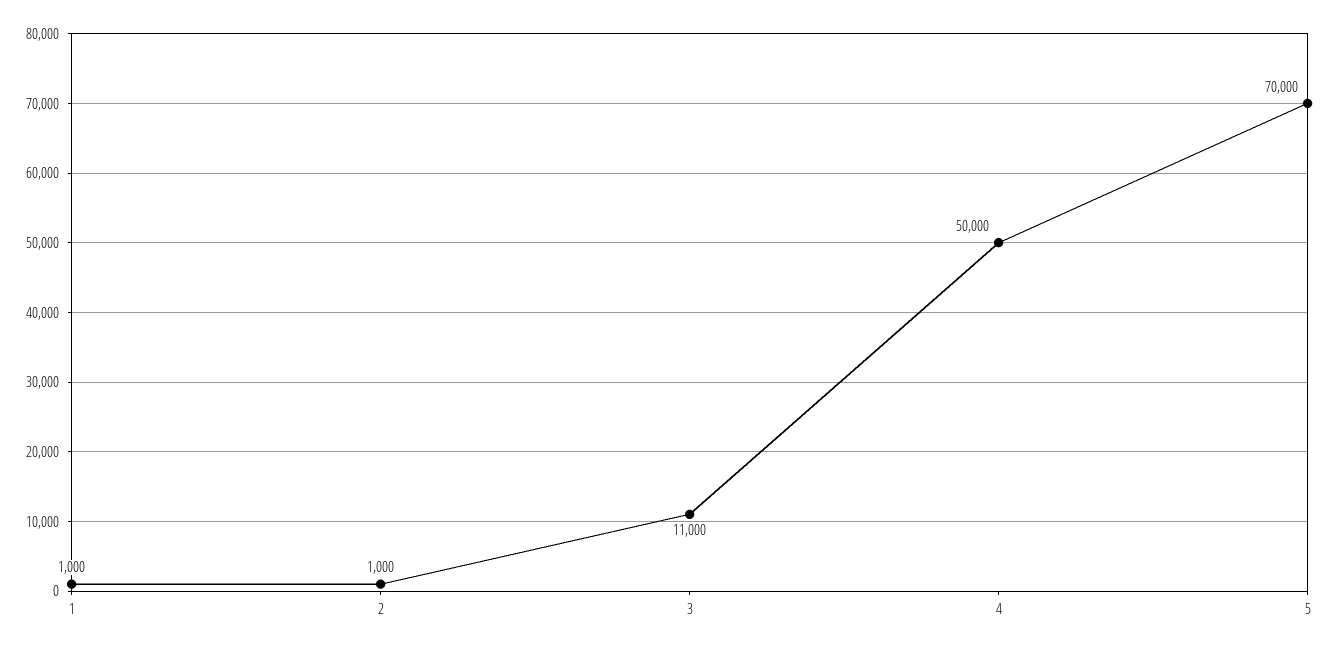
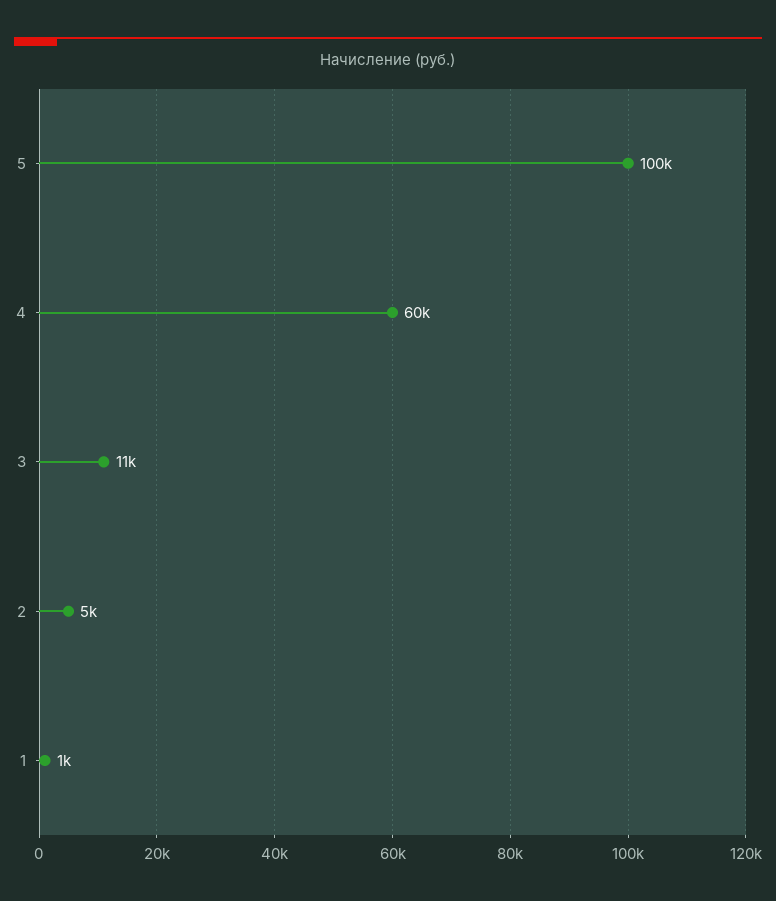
2: 1000 -> 5000
4: 50000 -> 60000
5: 70000 -> 100000

